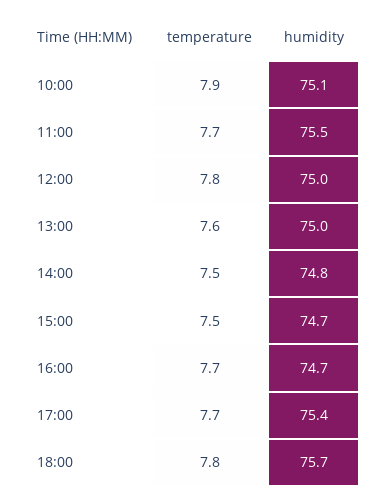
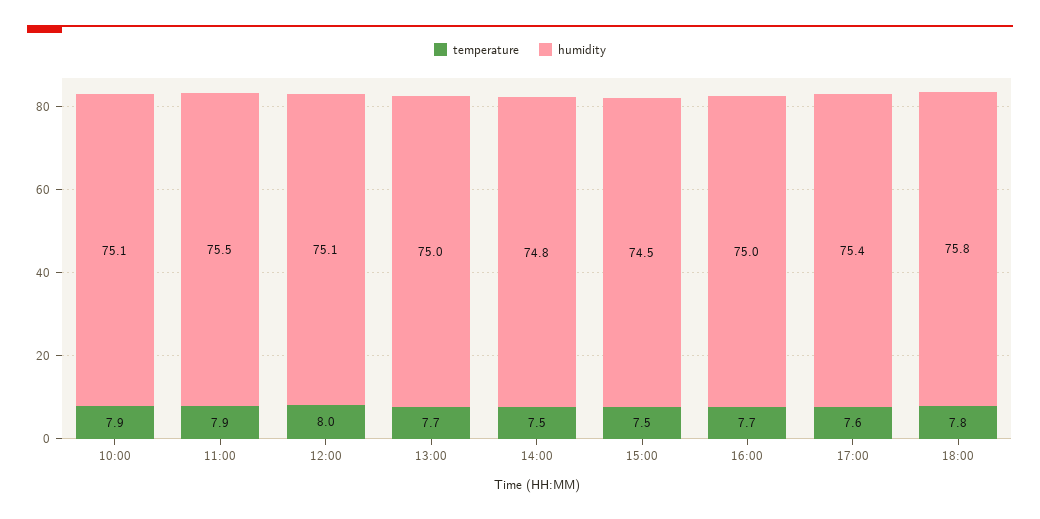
temperature, 11:00: 7.7 -> 7.9
temperature, 12:00: 7.8 -> 8
humidity, 12:00: 75 -> 75.1
temperature, 13:00: 7.6 -> 7.7
humidity, 15:00: 74.7 -> 74.5
humidity, 16:00: 74.7 -> 75
temperature, 17:00: 7.7 -> 7.6
humidity, 18:00: 75.7 -> 75.8

